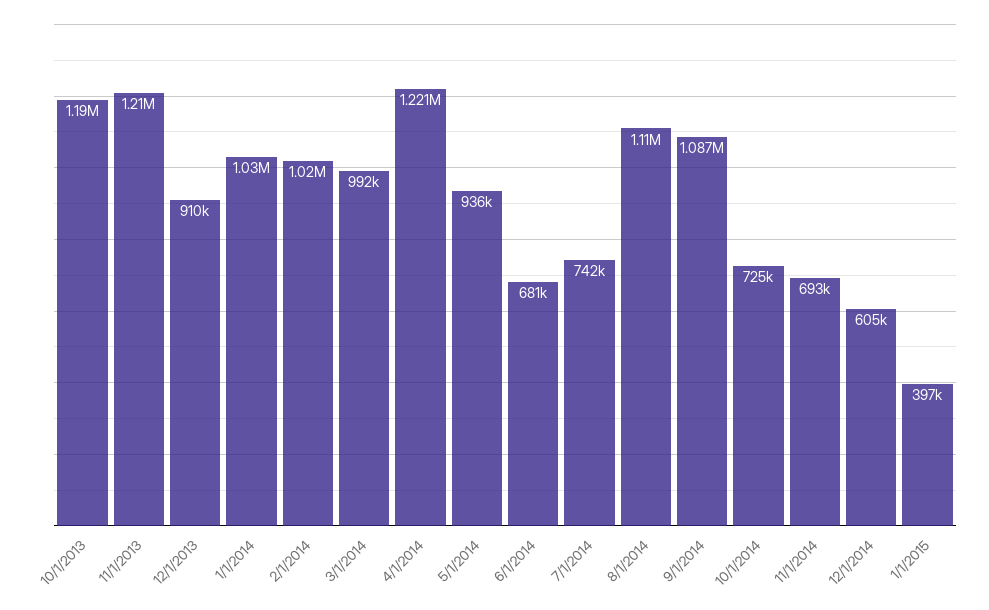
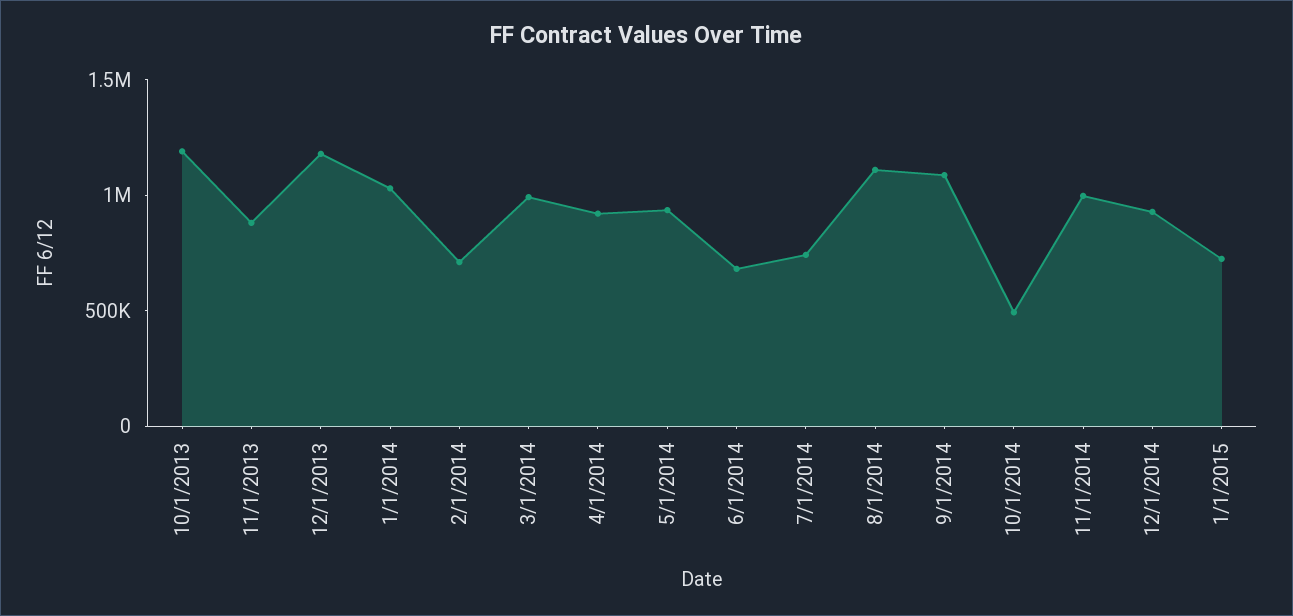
11/1/2013: 1210000 -> 900000
12/1/2013: 910000 -> 1200000
2/1/2014: 1020000 -> 700000
4/1/2014: 1221000 -> 900000
10/1/2014: 725000 -> 500000
11/1/2014: 693000 -> 1000000
12/1/2014: 605000 -> 900000
1/1/2015: 397000 -> 700000

